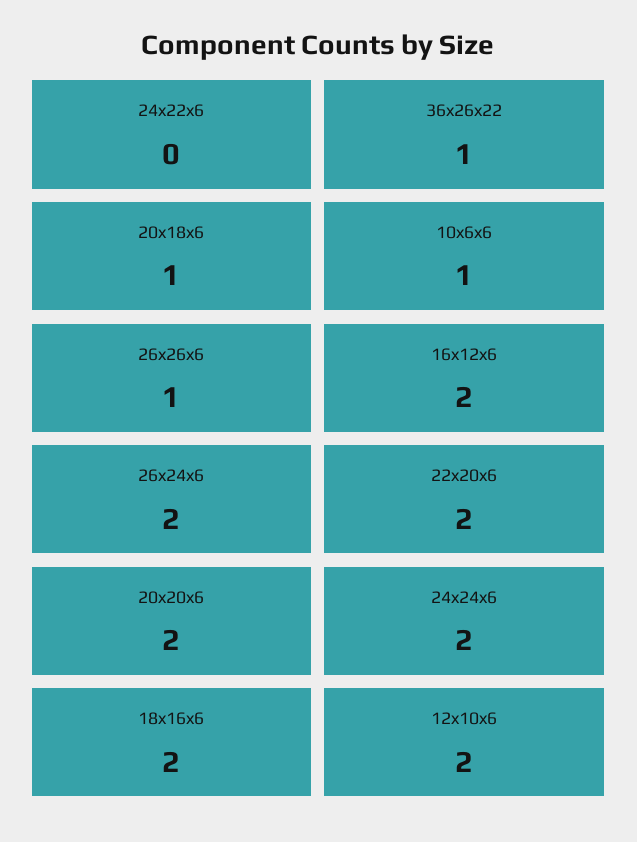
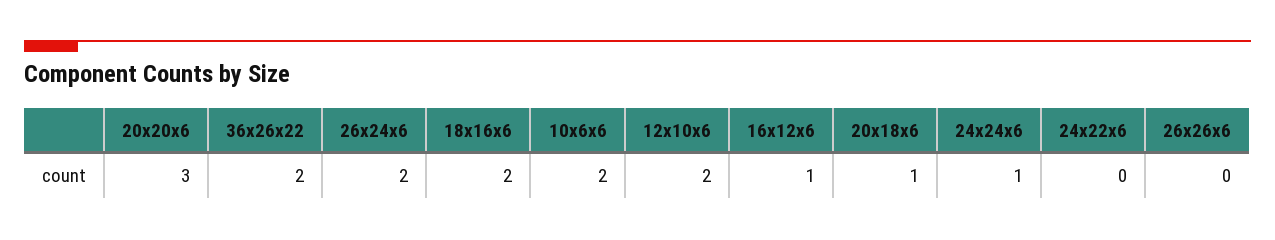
36x26x22: 1 -> 2
10x6x6: 1 -> 2
26x26x6: 1 -> 0
16x12x6: 2 -> 1
22x20x6: 2 -> none
20x20x6: 2 -> 3
24x24x6: 2 -> 1

